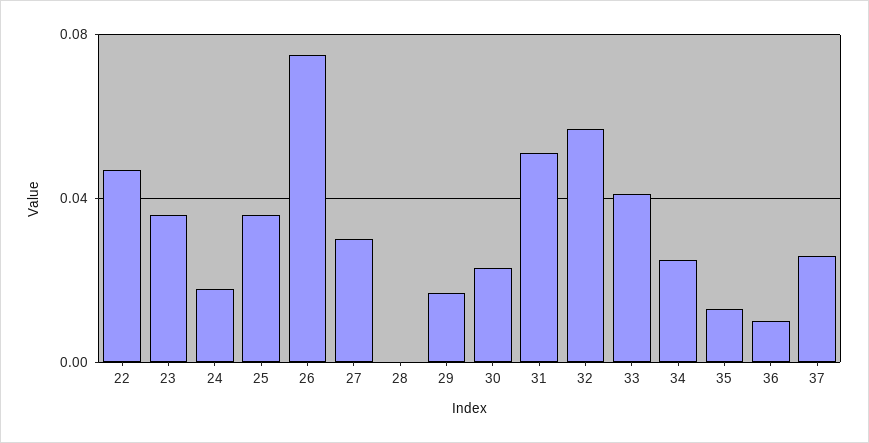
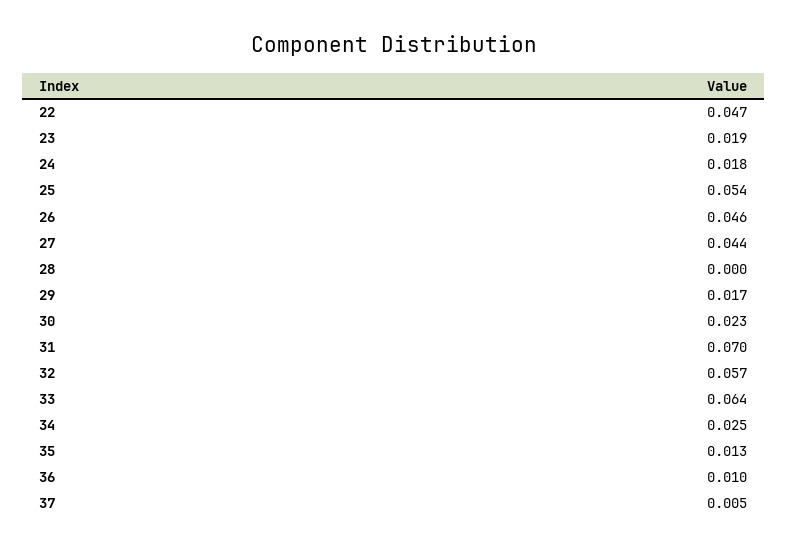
23: 0.035 -> 0.019
25: 0.035 -> 0.054
26: 0.075 -> 0.046
27: 0.03 -> 0.044
31: 0.05 -> 0.07
33: 0.04 -> 0.064
37: 0.025 -> 0.005

